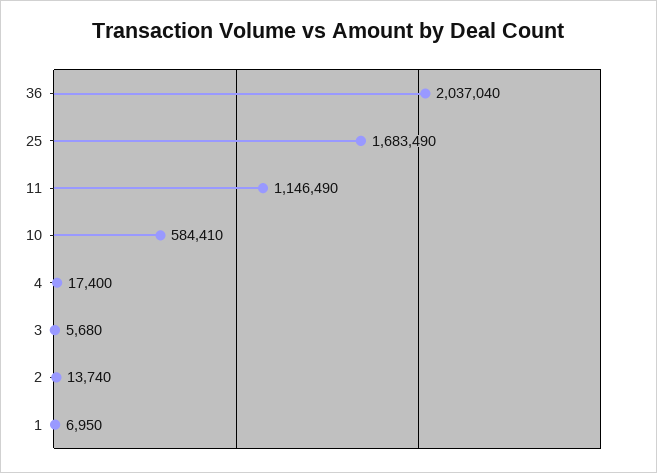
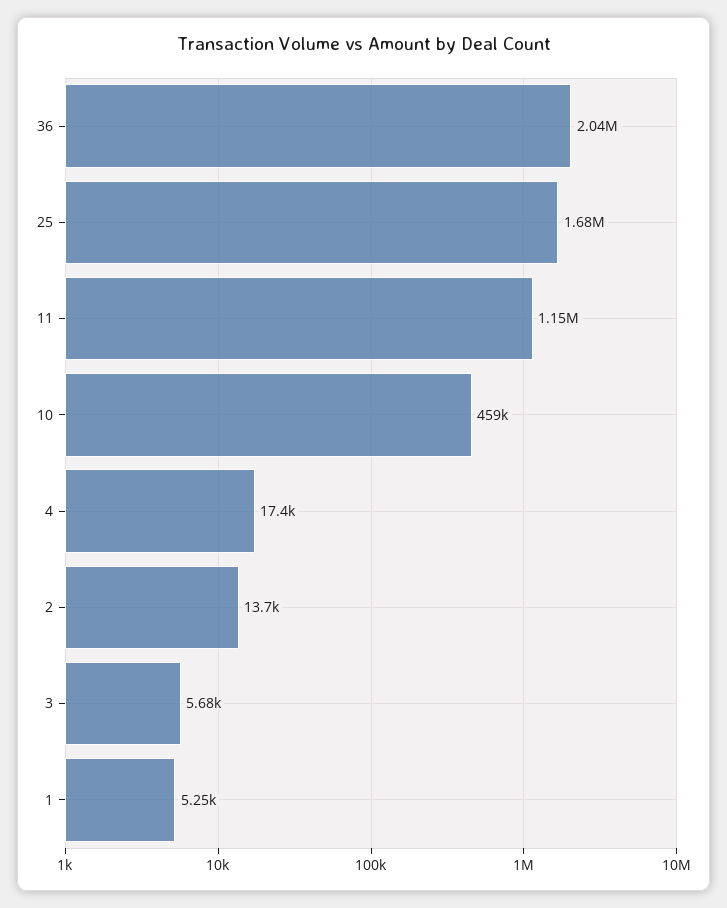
10: 584410 -> 459000
1: 6950 -> 5250

